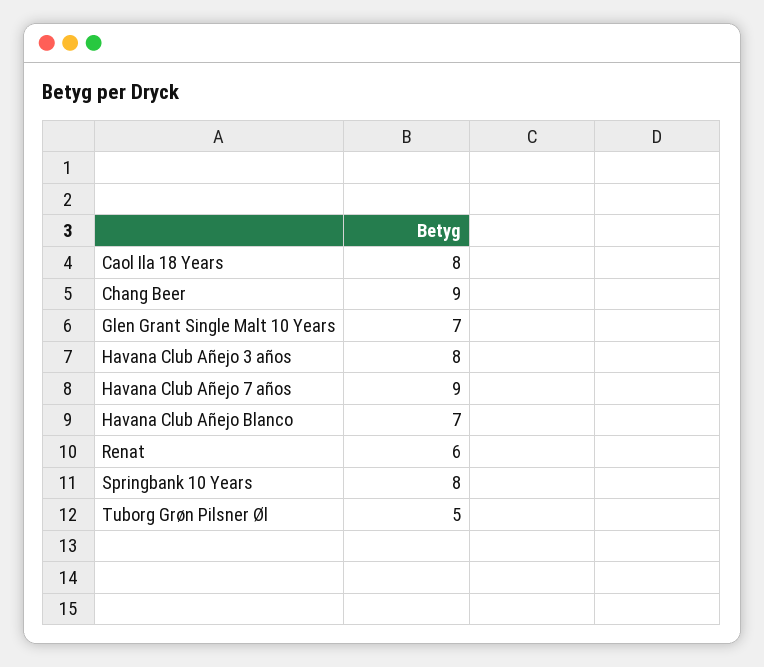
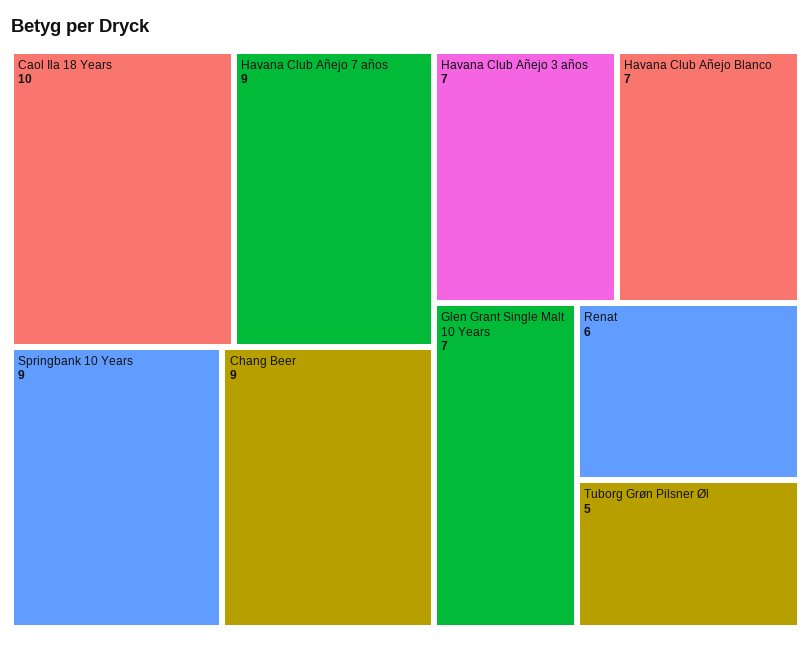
Caol Ila 18 Years: 8 -> 10
Havana Club Añejo 3 años: 8 -> 7
Springbank 10 Years: 8 -> 9

